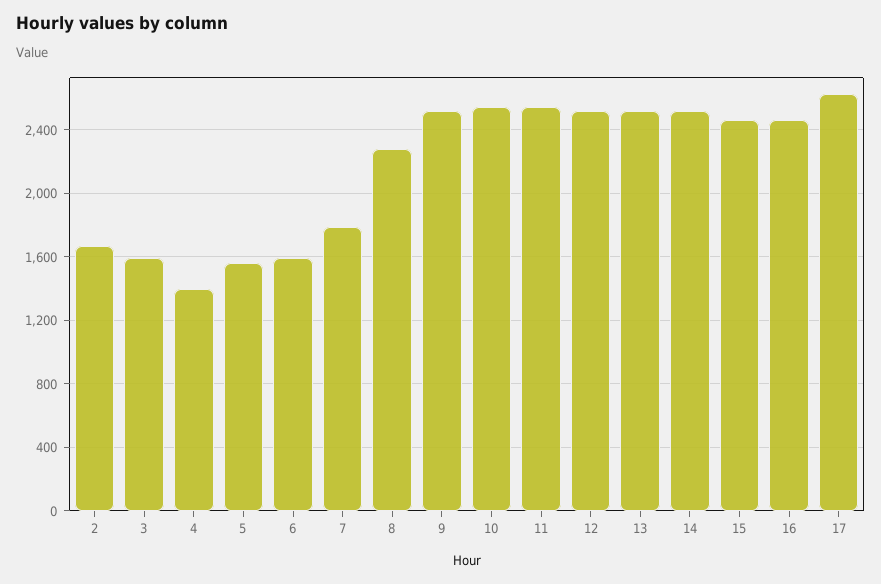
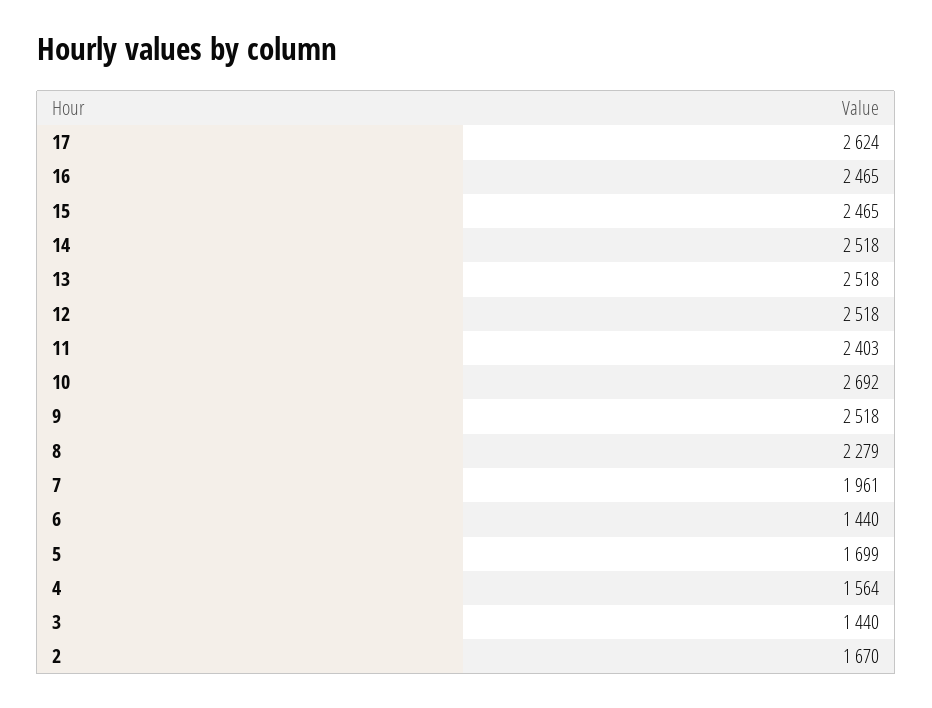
3: 1600 -> 1440
4: 1400 -> 1564
5: 1550 -> 1699
6: 1600 -> 1440
7: 1800 -> 1961
10: 2550 -> 2692
11: 2550 -> 2403

